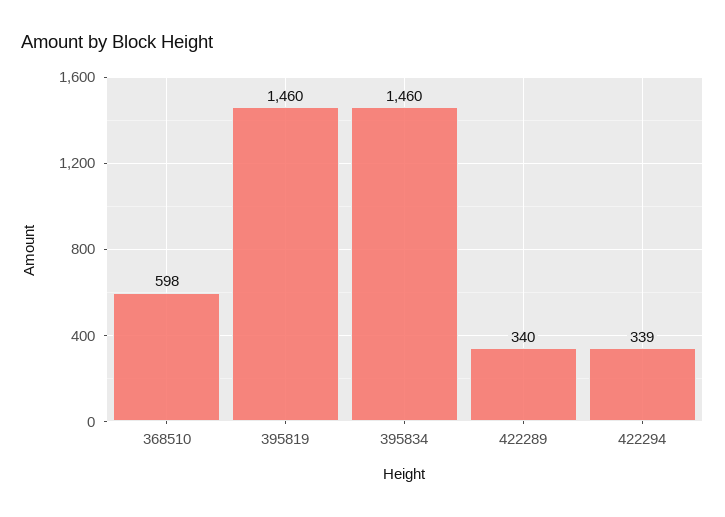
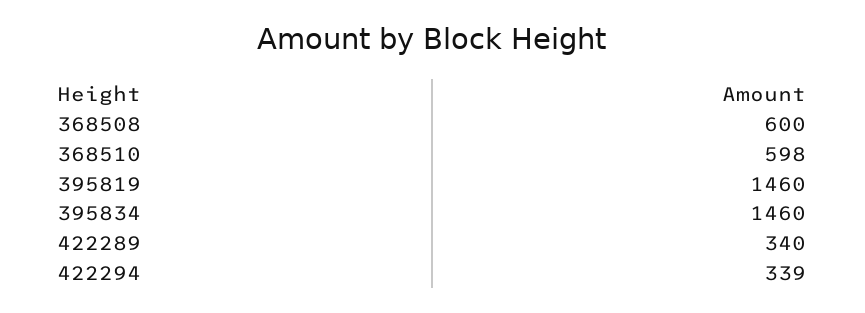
368508: none -> 600

